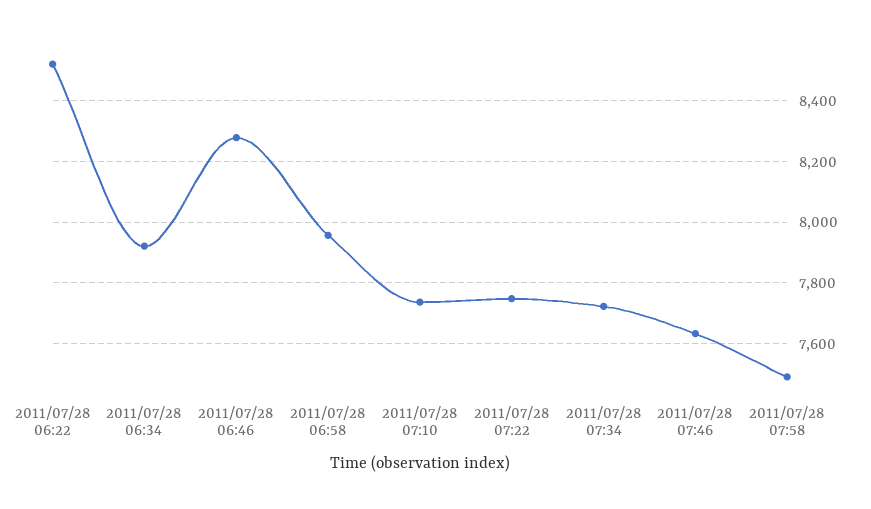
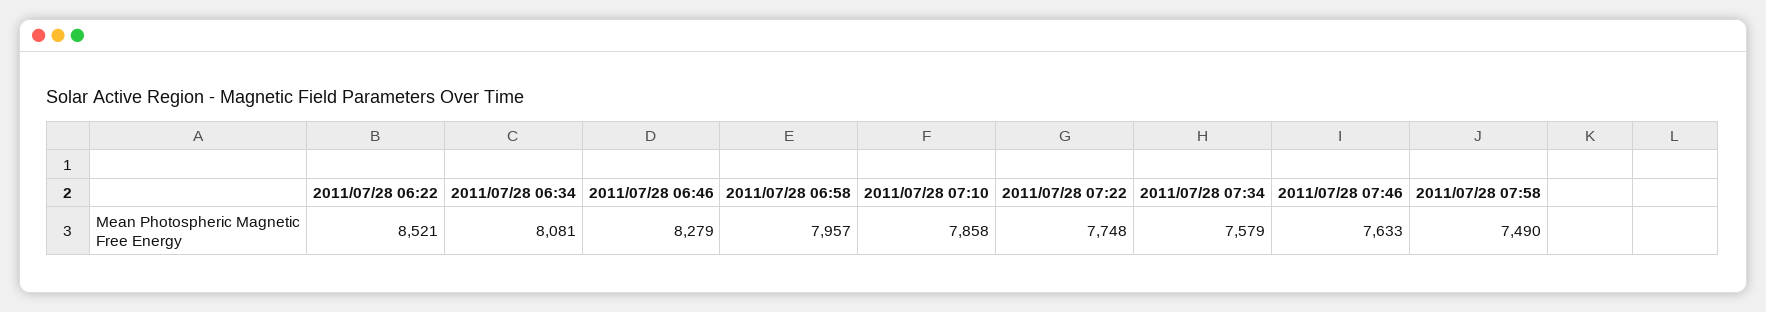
2011/07/28 06:34: 7920 -> 8081
2011/07/28 07:10: 7740 -> 7858
2011/07/28 07:34: 7720 -> 7579

